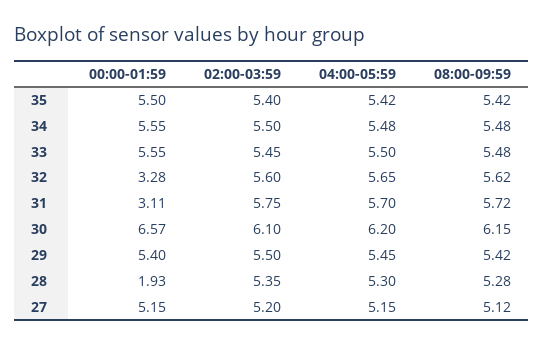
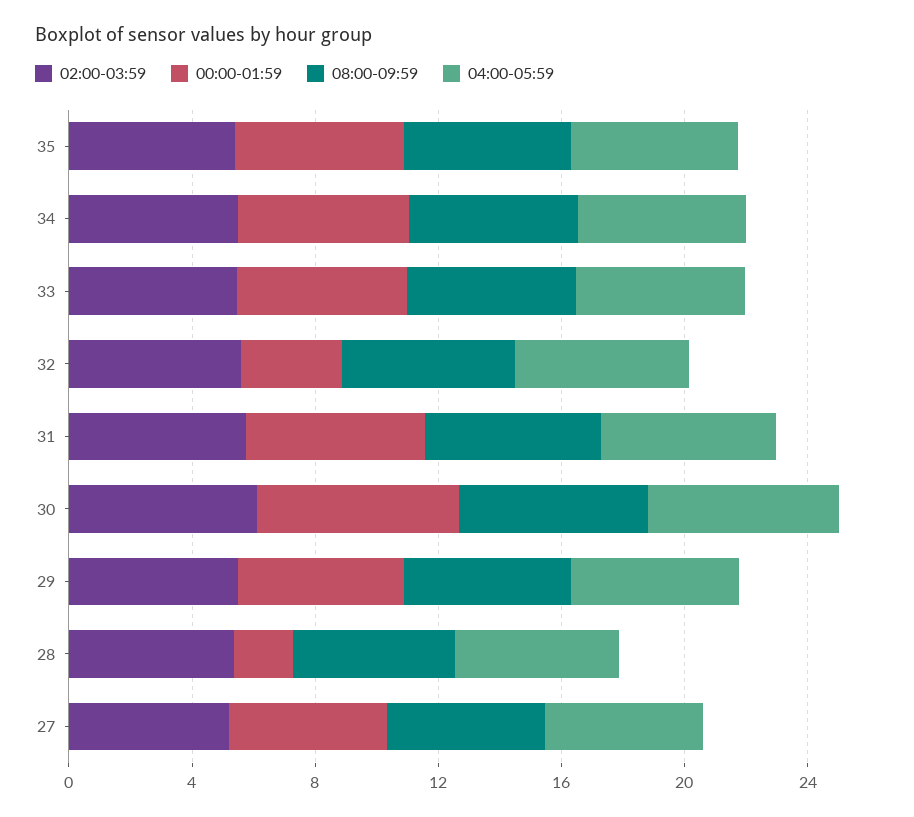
00:00-01:59, 31: 3.11 -> 6

